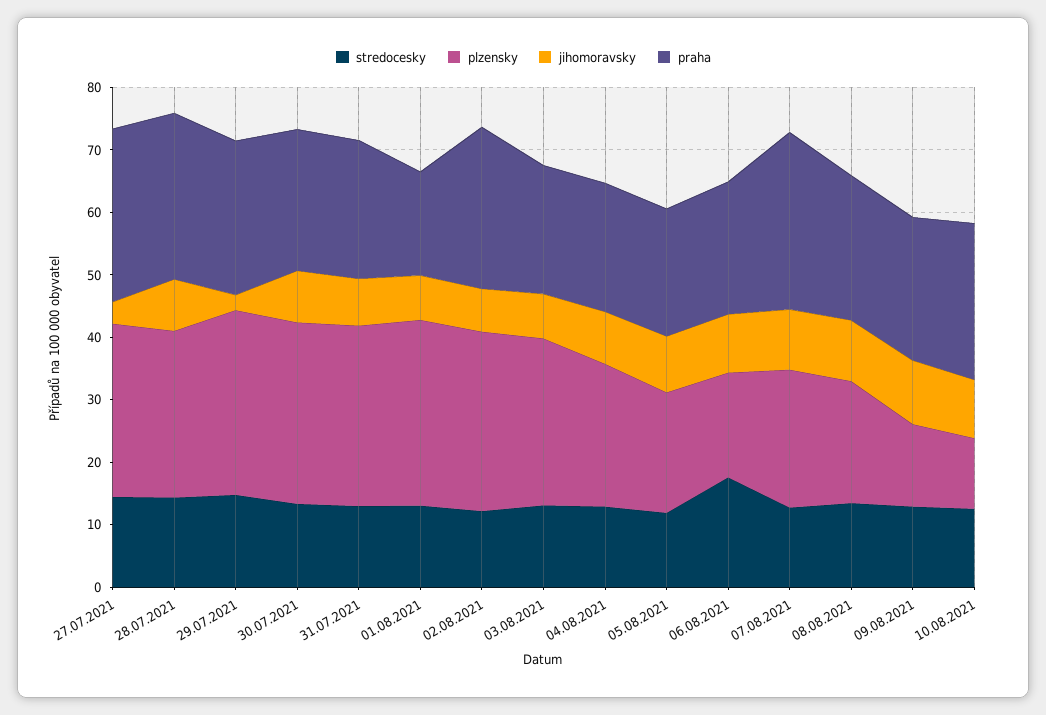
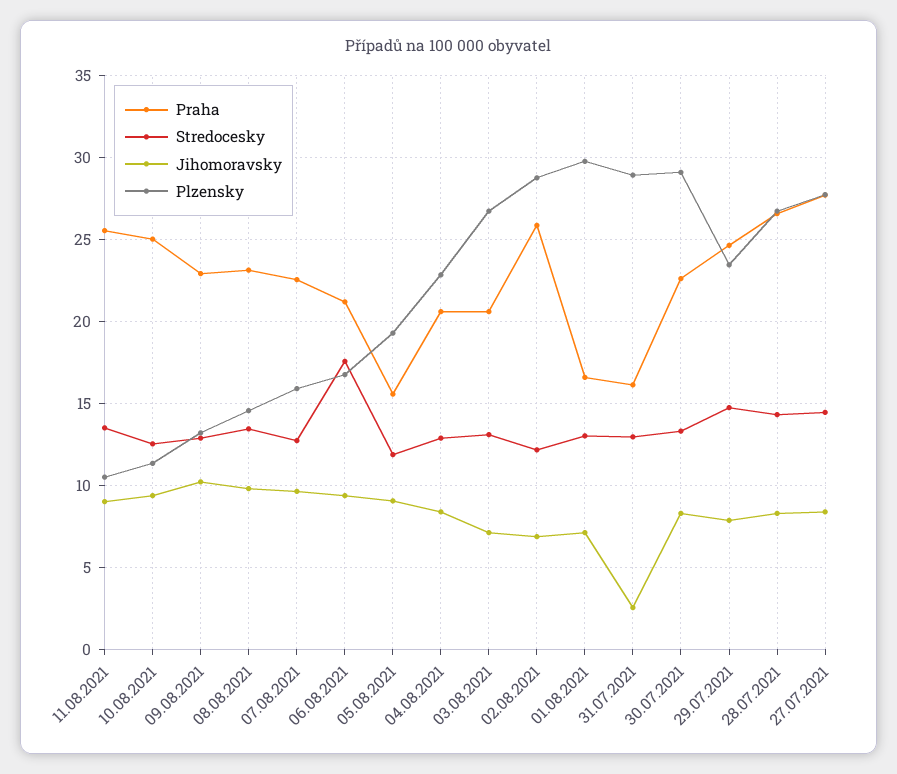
jihomoravsky, 27.07.2021: 4 -> 8.5
plzensky, 29.07.2021: 30 -> 23.5
jihomoravsky, 29.07.2021: 2 -> 8
jihomoravsky, 31.07.2021: 8 -> 2.5
praha, 31.07.2021: 22 -> 16
praha, 05.08.2021: 20 -> 15.5
plzensky, 07.08.2021: 22 -> 16
praha, 07.08.2021: 28 -> 22.5
plzensky, 08.08.2021: 20 -> 14.5
praha, 11.08.2021: none -> 25.5
stredocesky, 11.08.2021: none -> 13.5
jihomoravsky, 11.08.2021: none -> 9
plzensky, 11.08.2021: none -> 10.5

